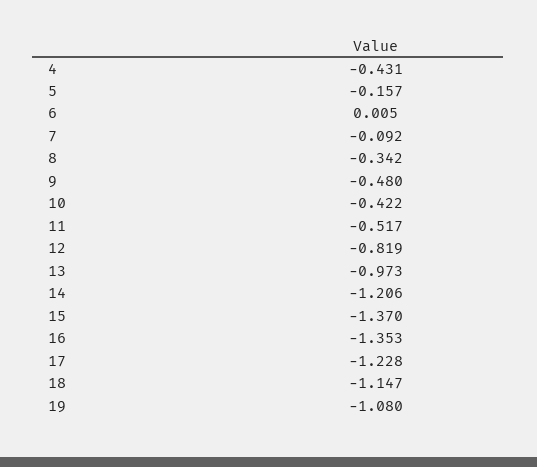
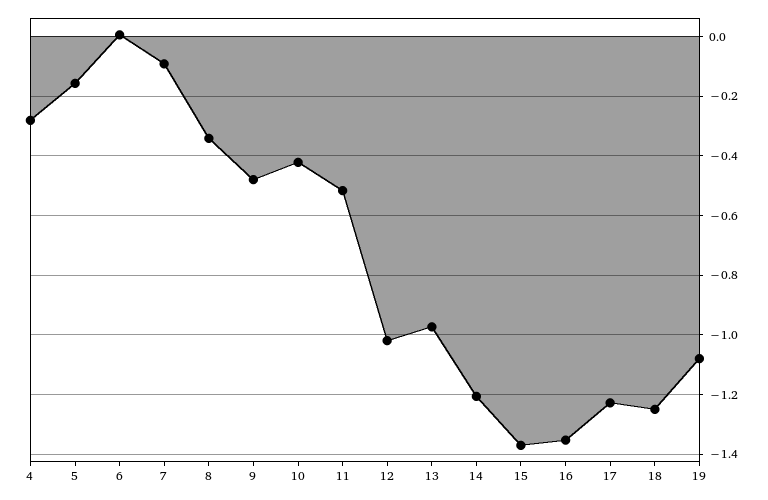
4: -0.431 -> -0.275
12: -0.819 -> -1.025
18: -1.147 -> -1.25

